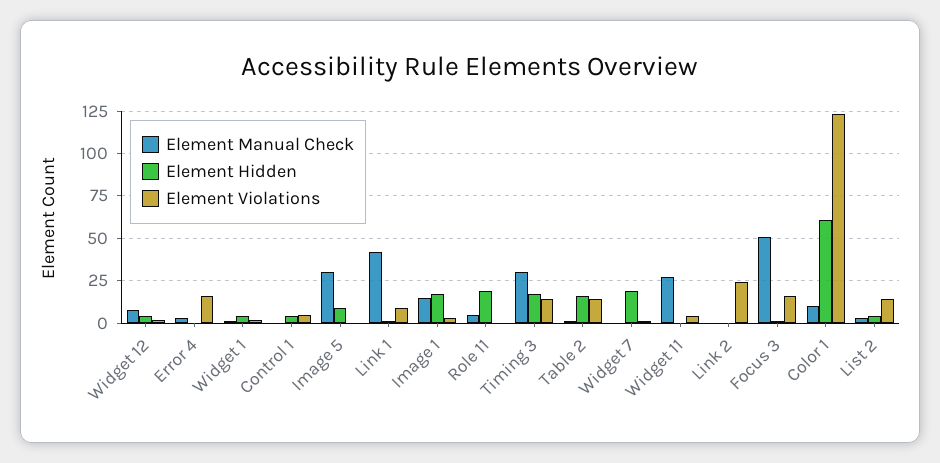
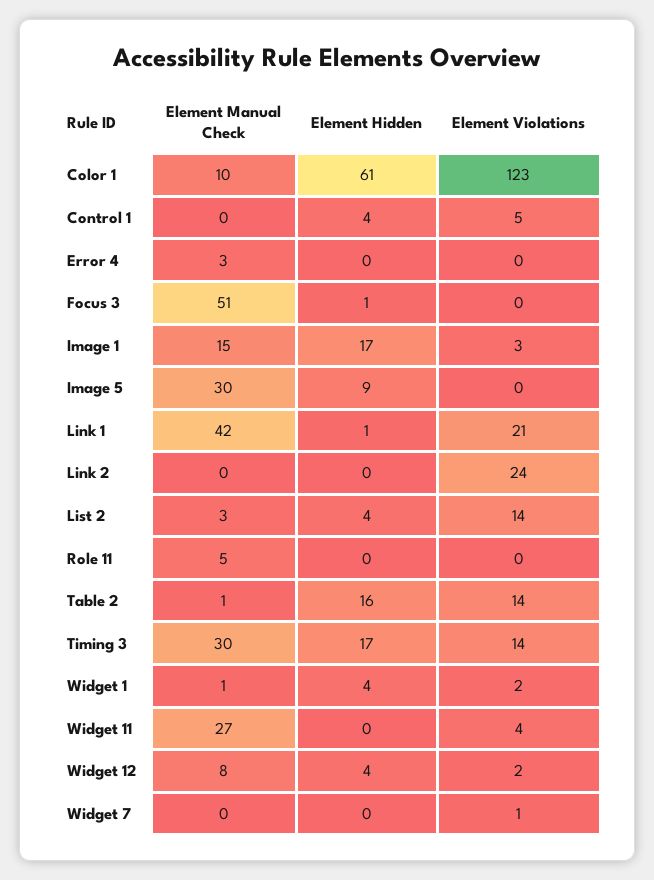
Element Violations, Error 4: 15 -> 0
Element Violations, Link 1: 10 -> 21
Element Hidden, Role 11: 20 -> 0
Element Hidden, Widget 7: 20 -> 0
Element Violations, Focus 3: 15 -> 0

